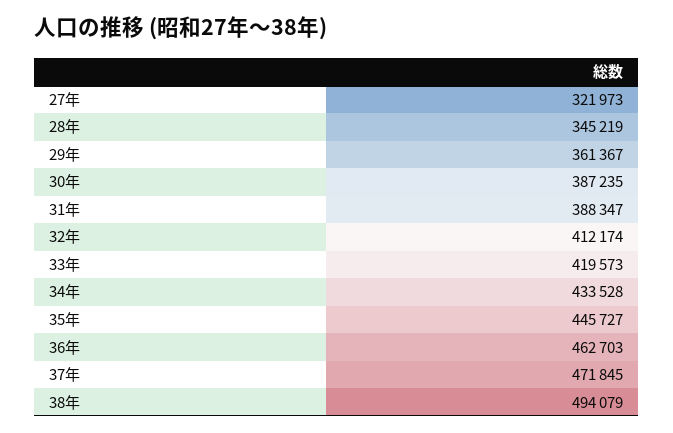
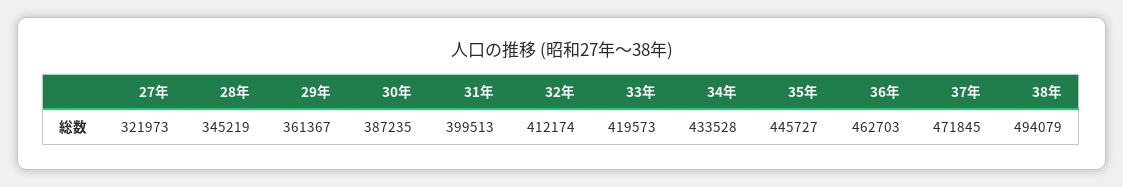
31年: 388347 -> 399513

